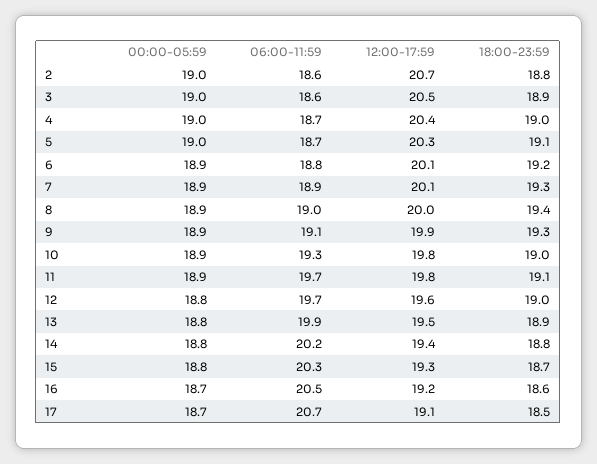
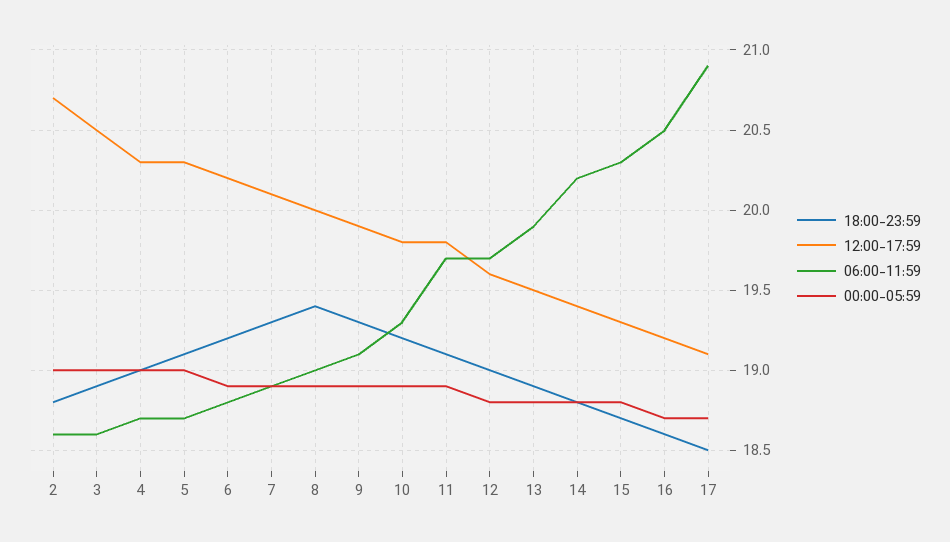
12:00-17:59, 4: 20.4 -> 20.3
12:00-17:59, 6: 20.1 -> 20.2
18:00-23:59, 10: 19 -> 19.2
06:00-11:59, 17: 20.7 -> 20.9

